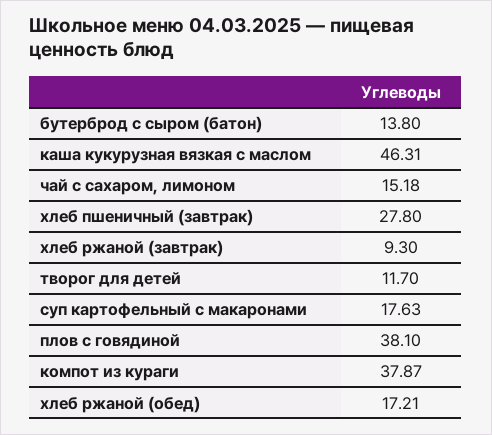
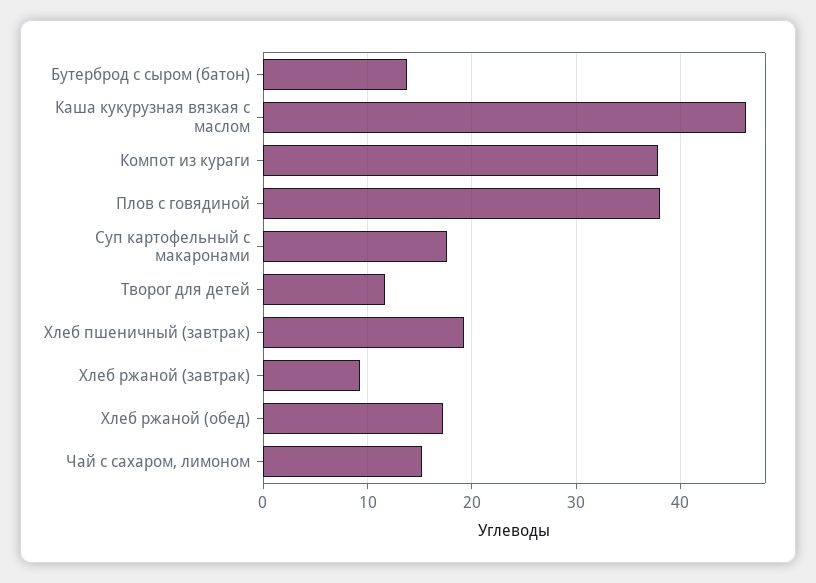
хлеб пшеничный (завтрак): 27.8 -> 19

